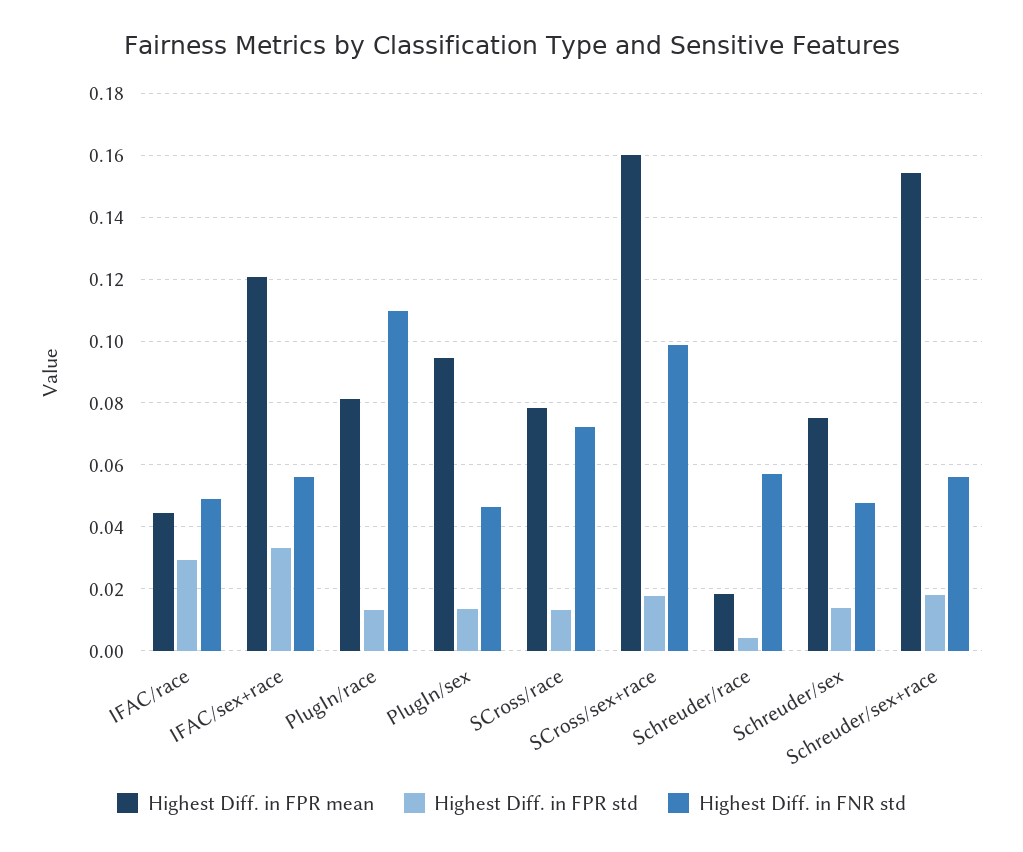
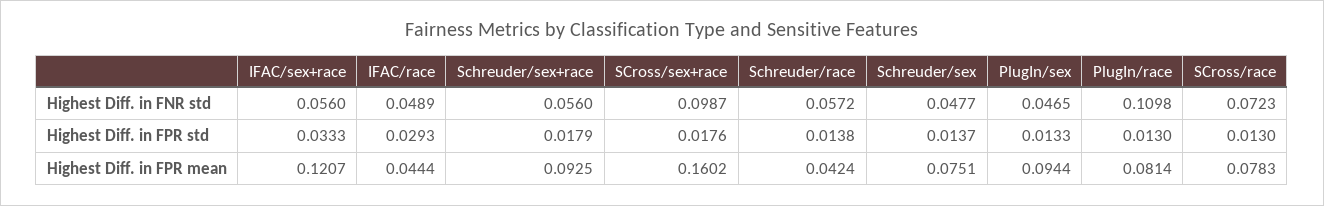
Highest Diff. in FPR mean, Schreuder/race: 0.018 -> 0.0424
Highest Diff. in FPR std, Schreuder/race: 0.004 -> 0.0138
Highest Diff. in FPR mean, Schreuder/sex+race: 0.154 -> 0.0925

